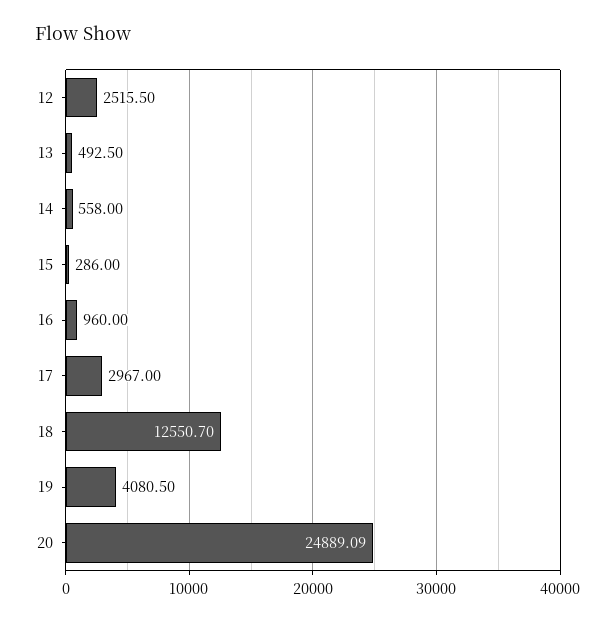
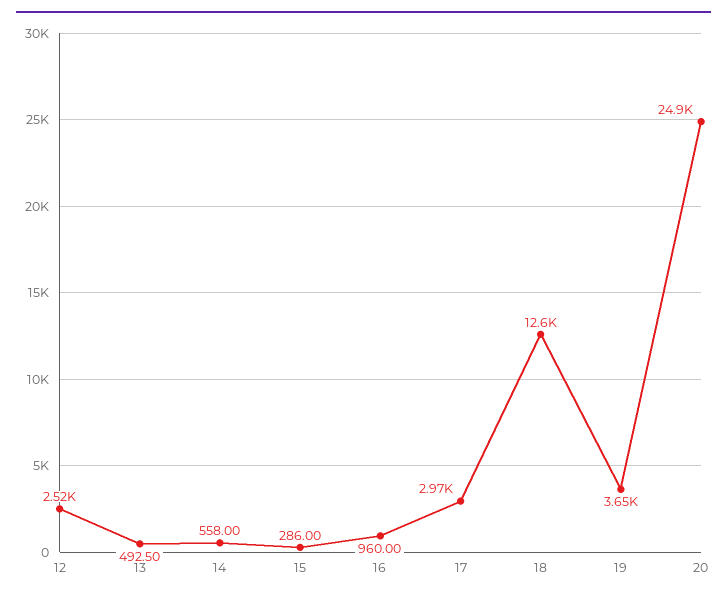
19: 4080.5 -> 3650

